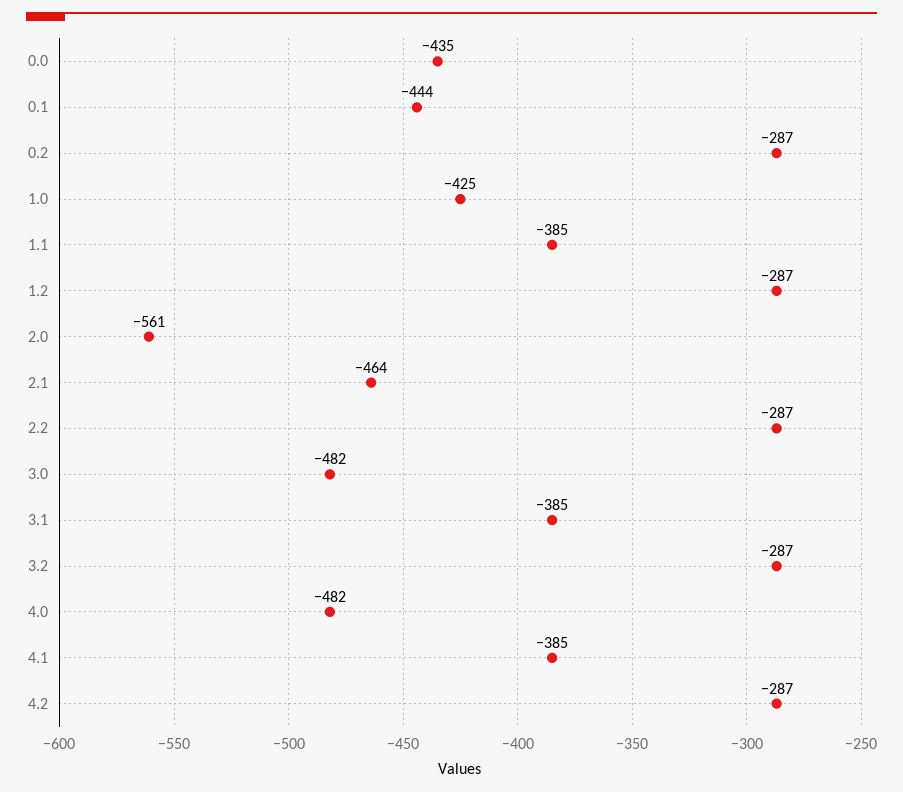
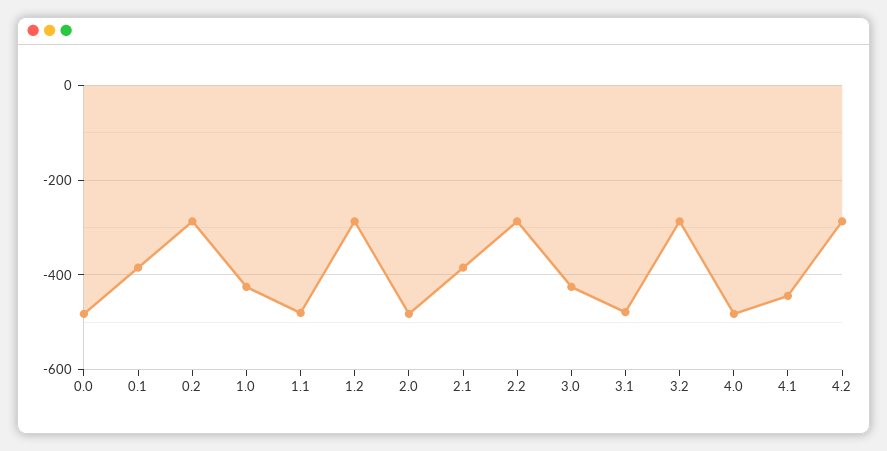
0.0: -435 -> -480
0.1: -444 -> -380
1.1: -385 -> -480
2.0: -561 -> -480
2.1: -464 -> -380
3.0: -482 -> -420
3.1: -385 -> -480
4.1: -385 -> -440

